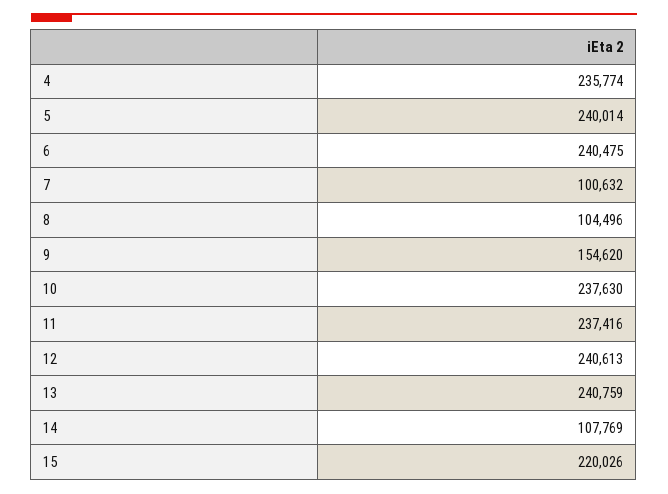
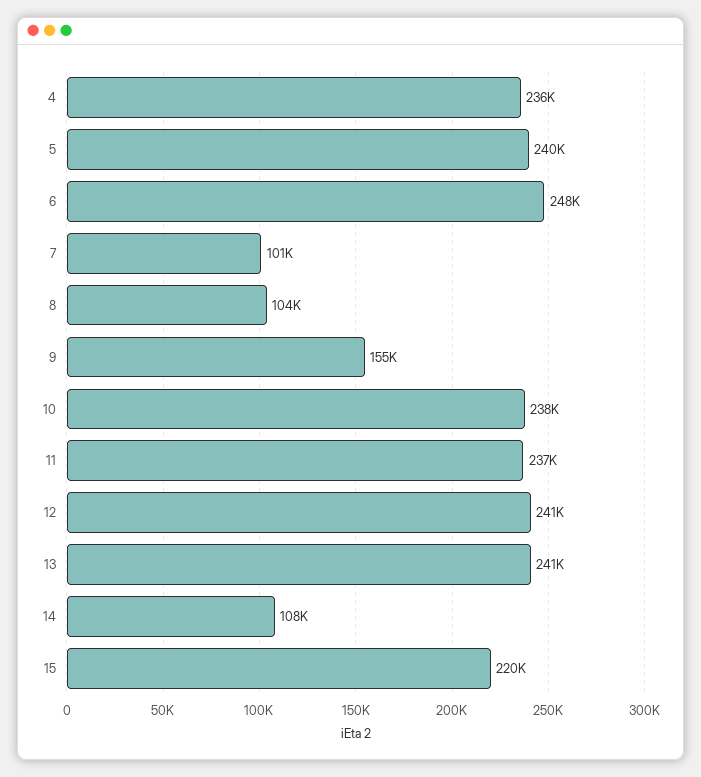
6: 240475 -> 248000

